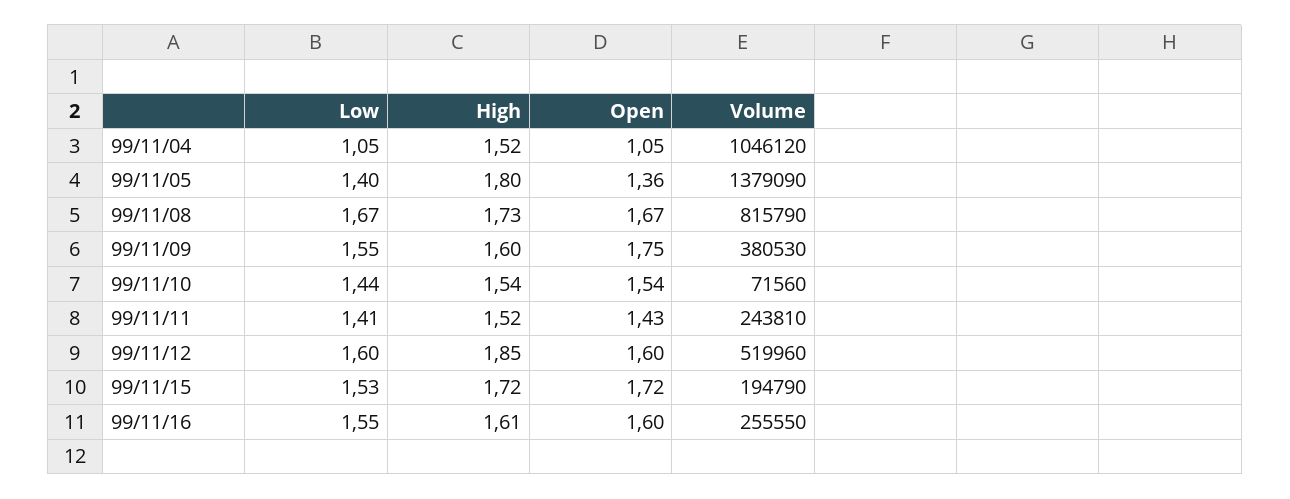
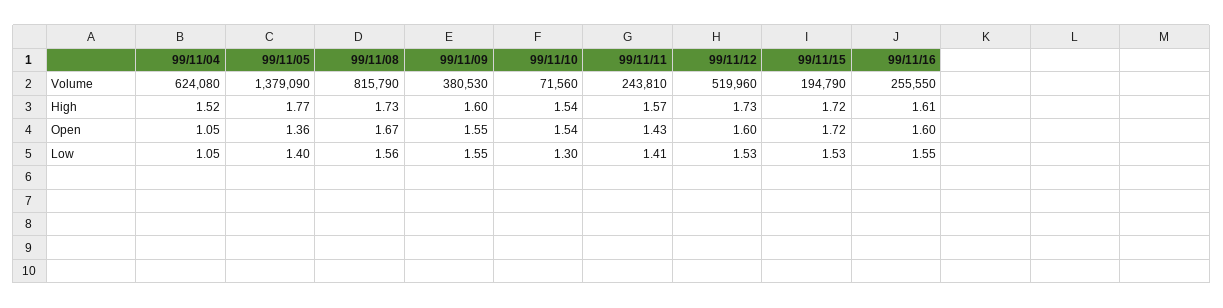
Volume, 99/11/04: 1046120 -> 624080
High, 99/11/05: 1.8 -> 1.77
Low, 99/11/08: 1.67 -> 1.56
Open, 99/11/09: 1.75 -> 1.55
Low, 99/11/10: 1.44 -> 1.3
High, 99/11/11: 1.52 -> 1.57
Low, 99/11/12: 1.6 -> 1.53
High, 99/11/12: 1.85 -> 1.73

